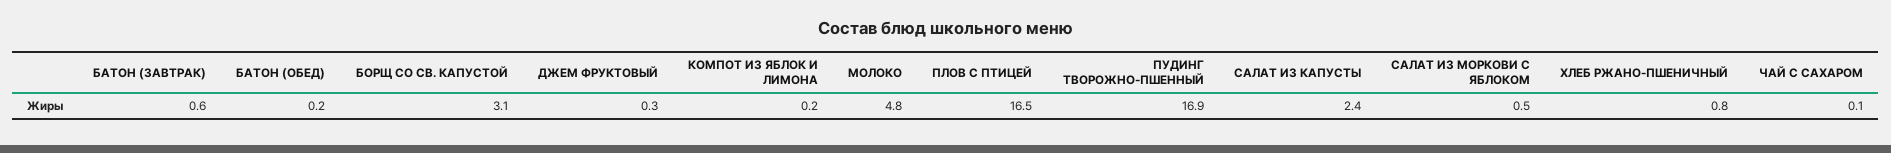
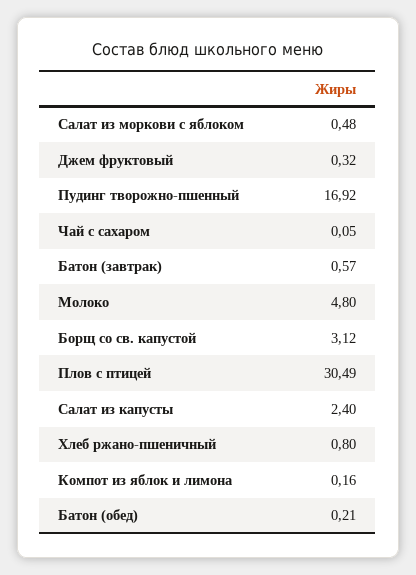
ПЛОВ С ПТИЦЕЙ: 16.5 -> 30.49

